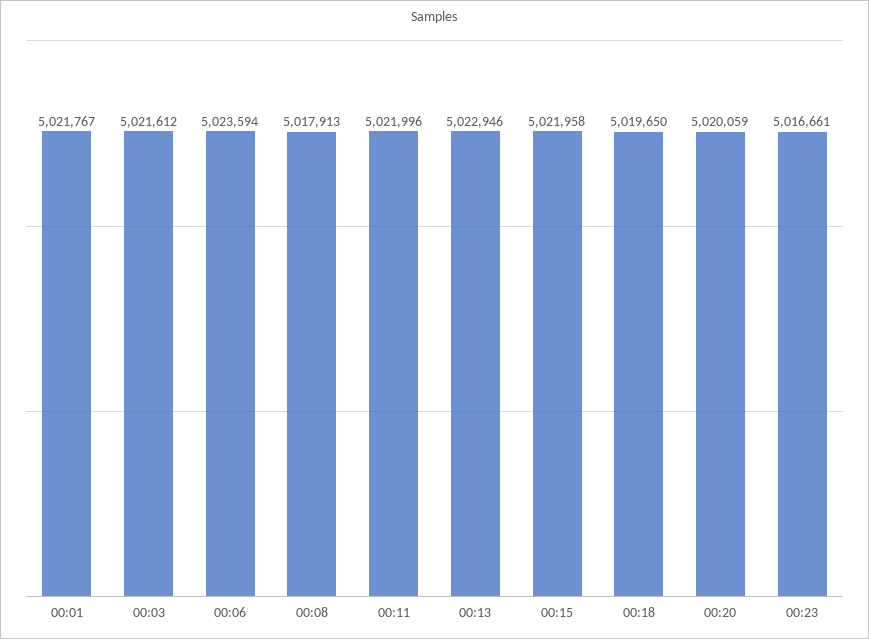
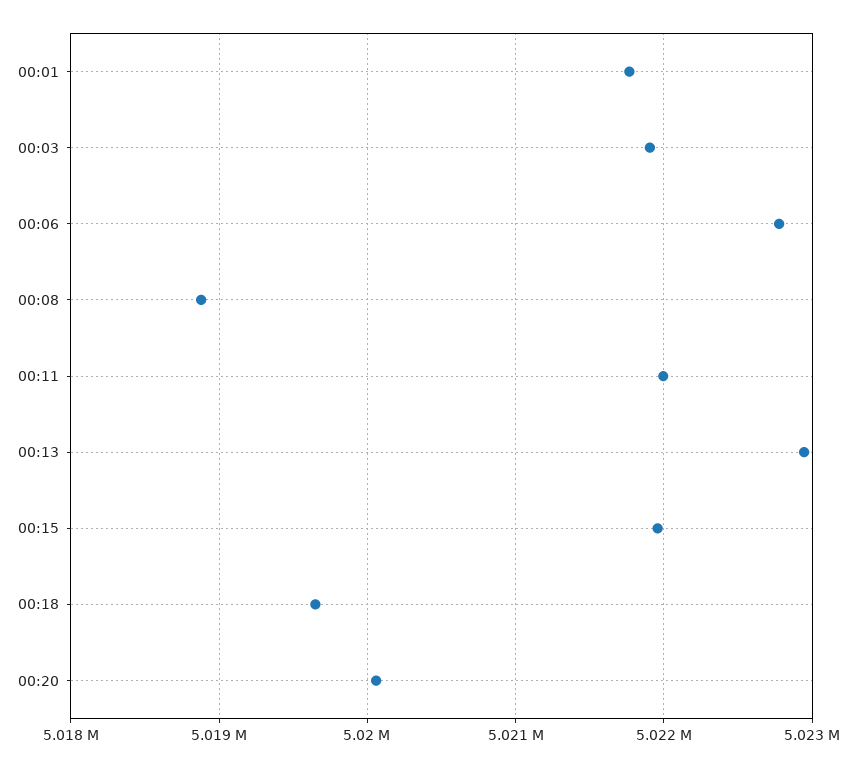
00:03: 5021612 -> 5021900
00:06: 5023594 -> 5022800
00:08: 5017913 -> 5018900
00:23: 5016661 -> none

